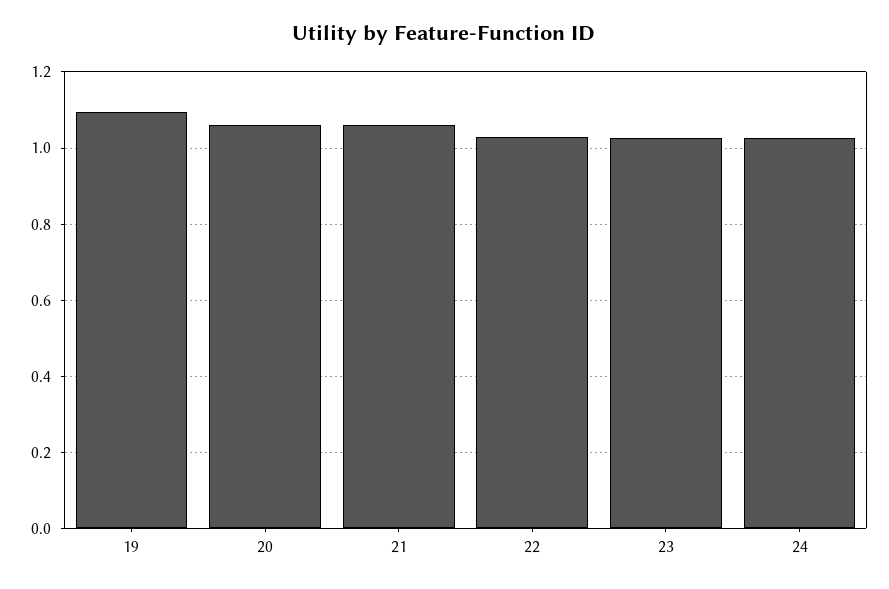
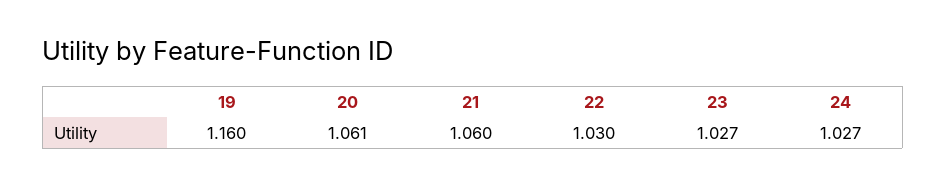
19: 1.1 -> 1.16

